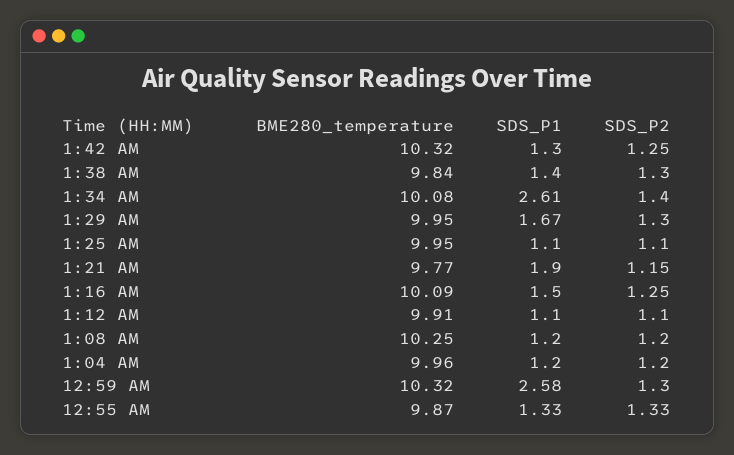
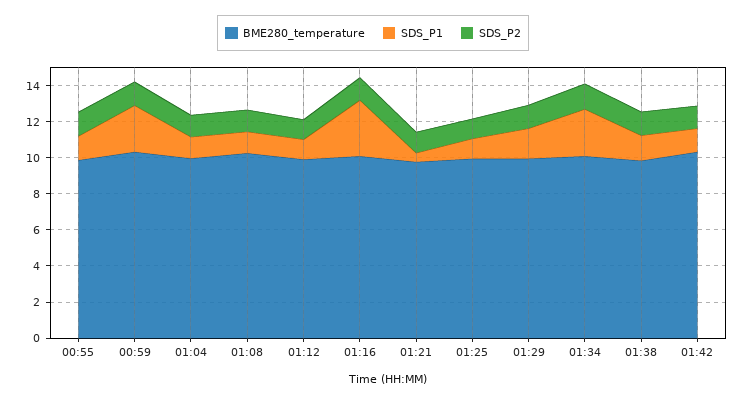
SDS_P1, 1:21 AM: 1.9 -> 0.5
SDS_P1, 1:16 AM: 1.5 -> 3

